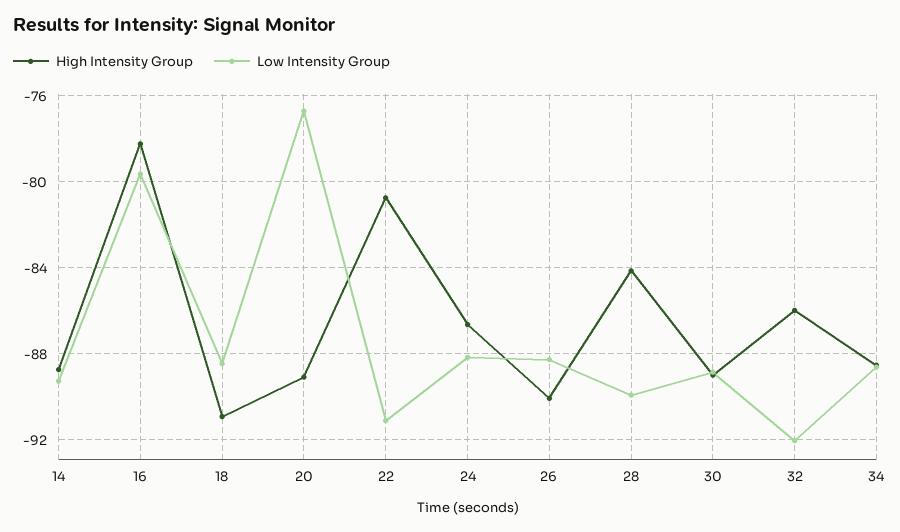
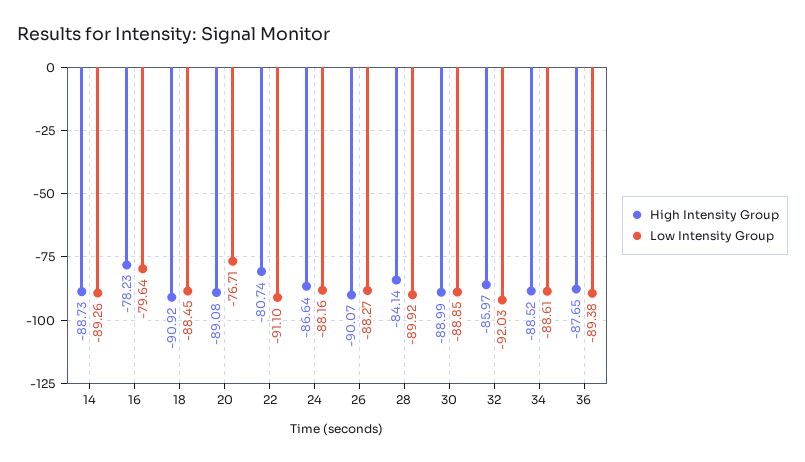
High Intensity Group, 36: none -> -87.65
Low Intensity Group, 36: none -> -89.38

